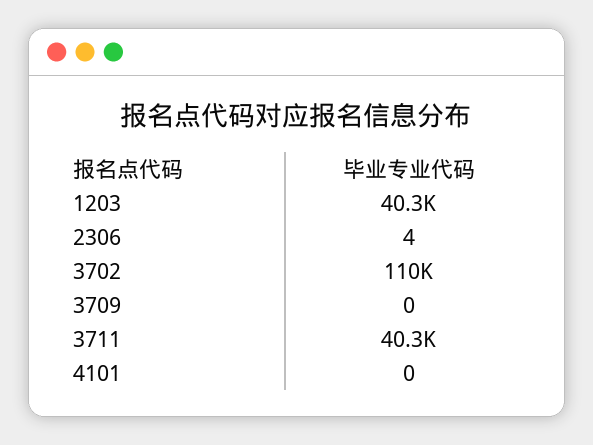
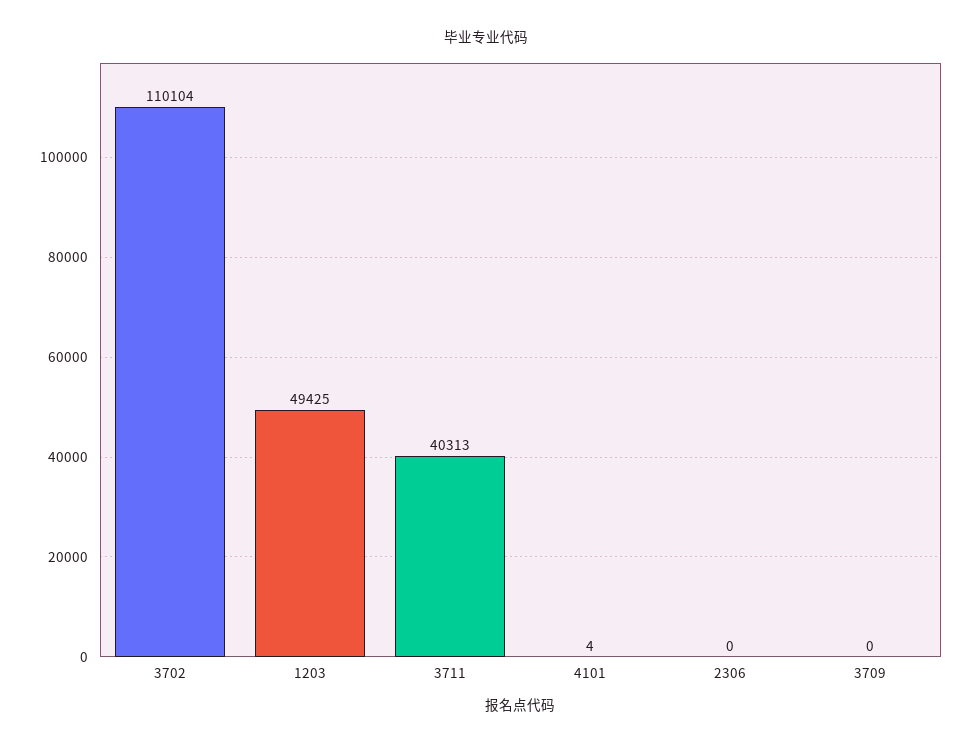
1203: 40300 -> 49425
2306: 4 -> 0
4101: 0 -> 4

